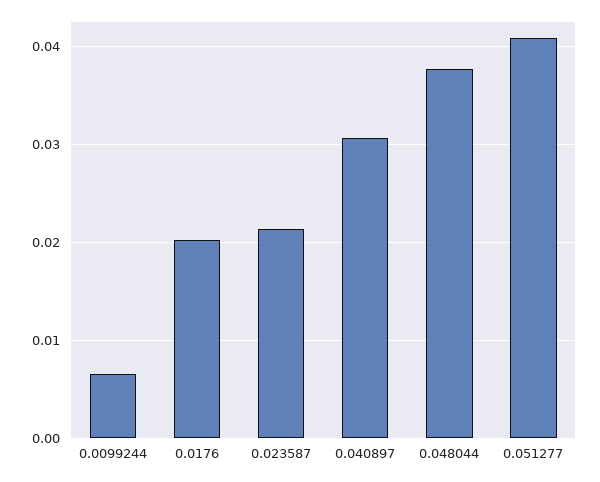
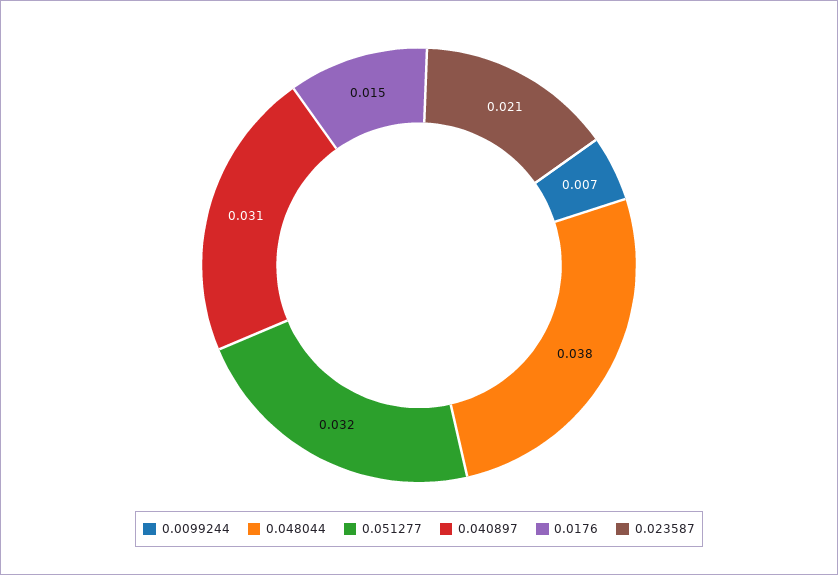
0.0176: 0.02 -> 0.015
0.051277: 0.041 -> 0.032

